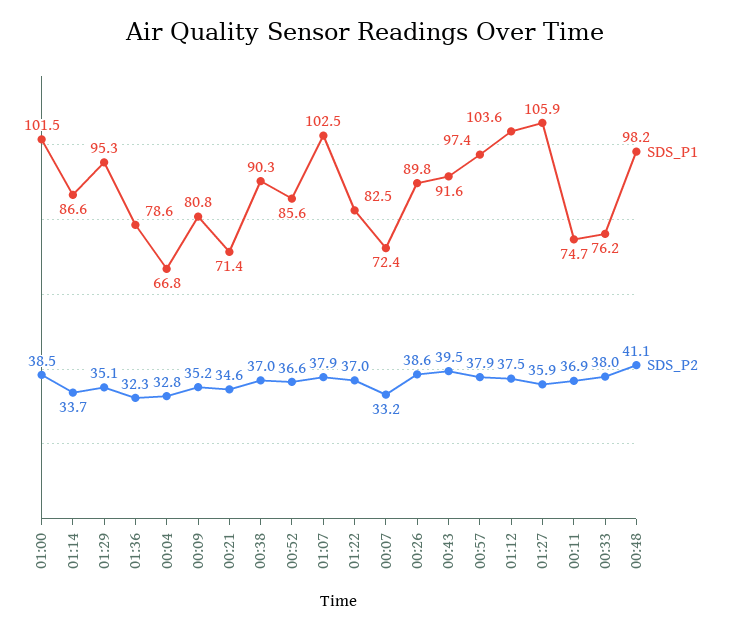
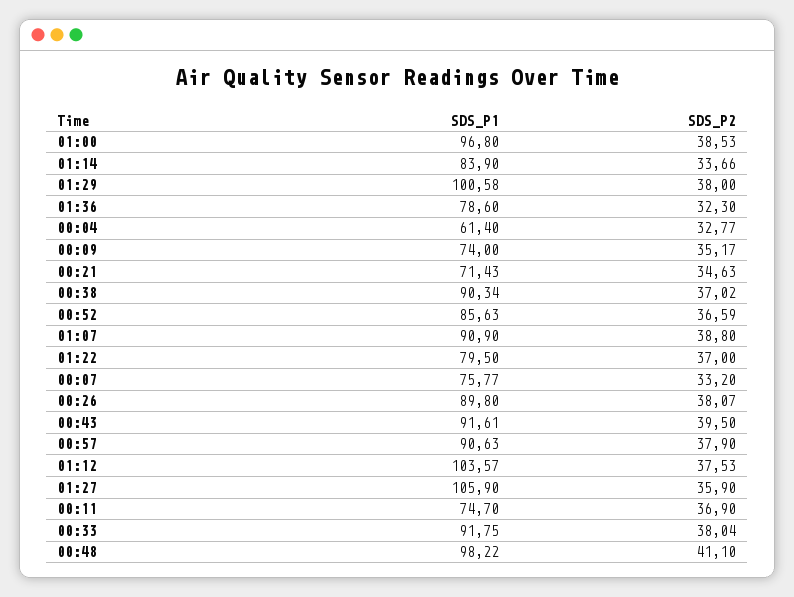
SDS_P1, 01:00: 101.5 -> 96.8
SDS_P1, 01:14: 86.6 -> 83.9
SDS_P1, 01:29: 95.3 -> 100.58
SDS_P2, 01:29: 35.1 -> 38
SDS_P1, 00:04: 66.8 -> 61.4
SDS_P1, 00:09: 80.8 -> 74
SDS_P1, 01:07: 102.5 -> 90.9
SDS_P2, 01:07: 37.9 -> 38.8
SDS_P1, 01:22: 82.5 -> 79.5
SDS_P1, 00:07: 72.4 -> 75.77
SDS_P2, 00:26: 38.6 -> 38.07
SDS_P1, 00:57: 97.4 -> 90.63
SDS_P1, 00:33: 76.2 -> 91.75

